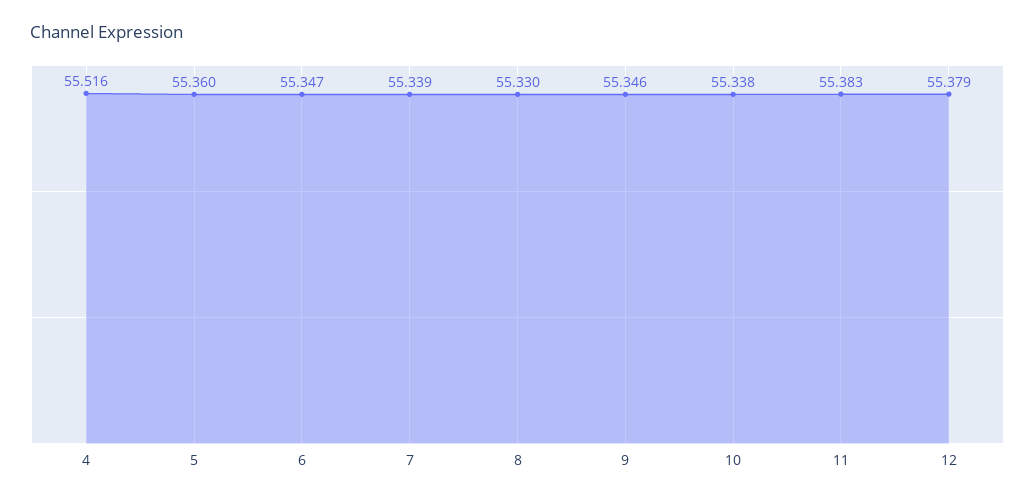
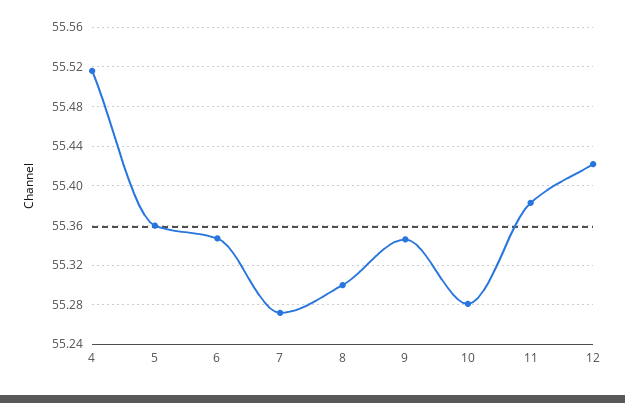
7: 55.339 -> 55.27
8: 55.33 -> 55.3
10: 55.338 -> 55.28
12: 55.379 -> 55.42

